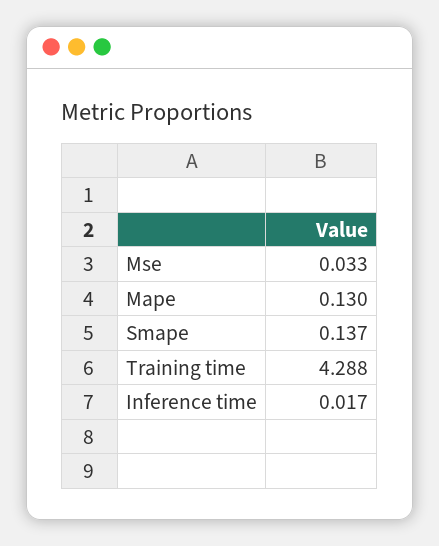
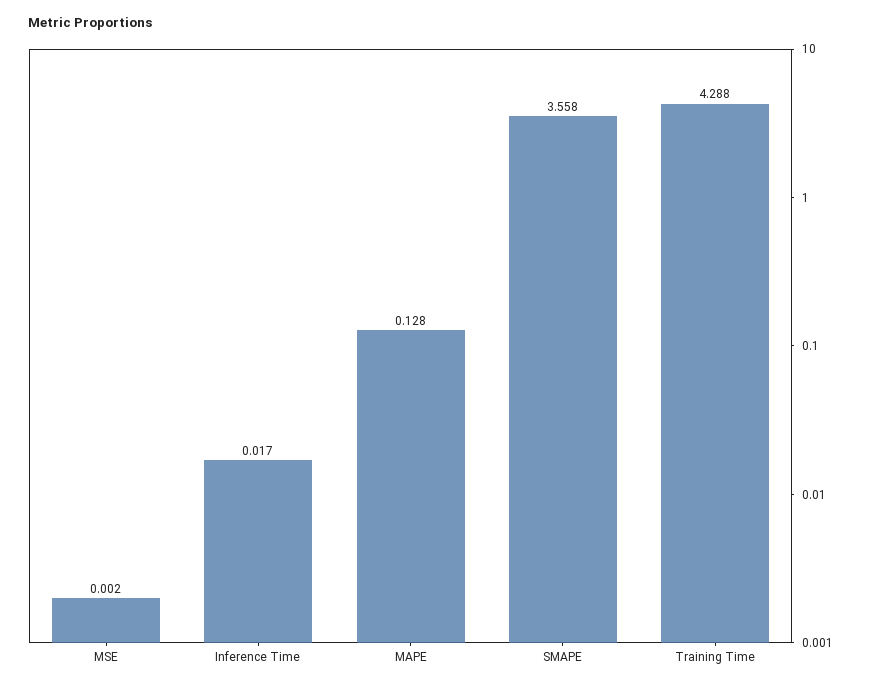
Mse: 0.033 -> 0.002
Mape: 0.13 -> 0.128
Smape: 0.137 -> 3.558

